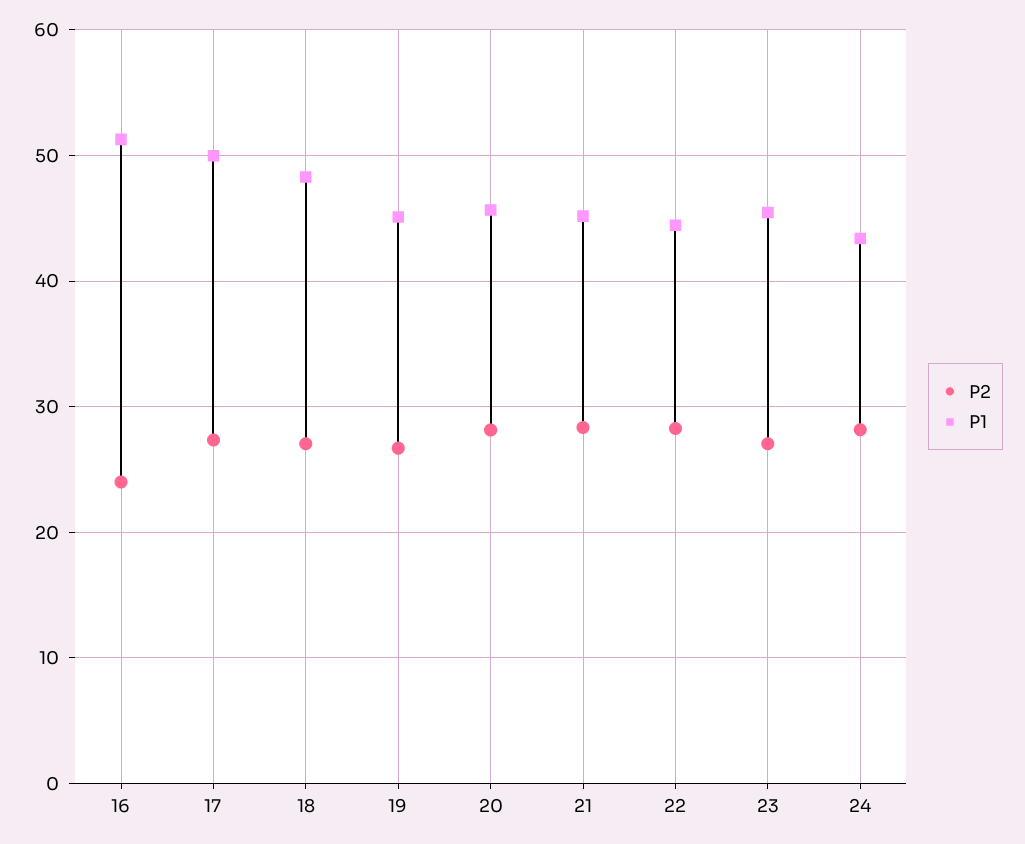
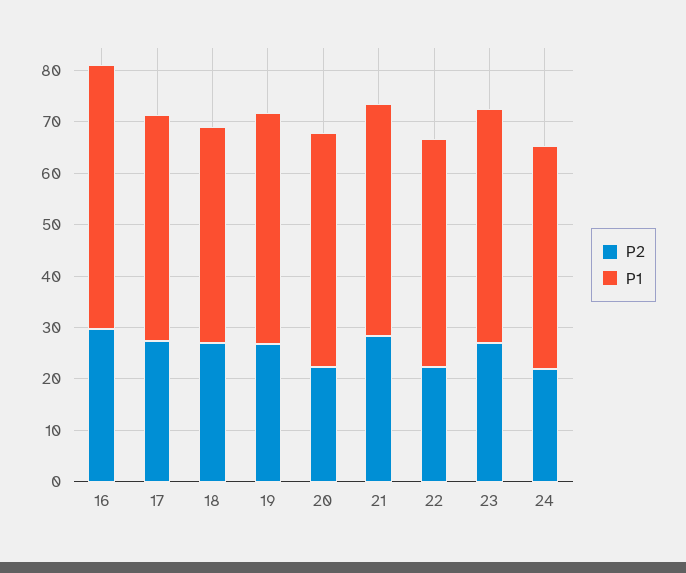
P2, 16: 24 -> 30
P1, 17: 50 -> 44
P1, 18: 48 -> 42
P2, 20: 28 -> 22
P2, 22: 28 -> 22
P2, 24: 28 -> 22

